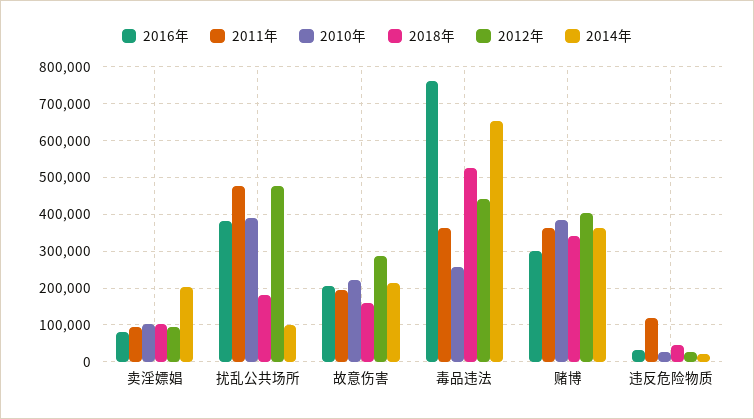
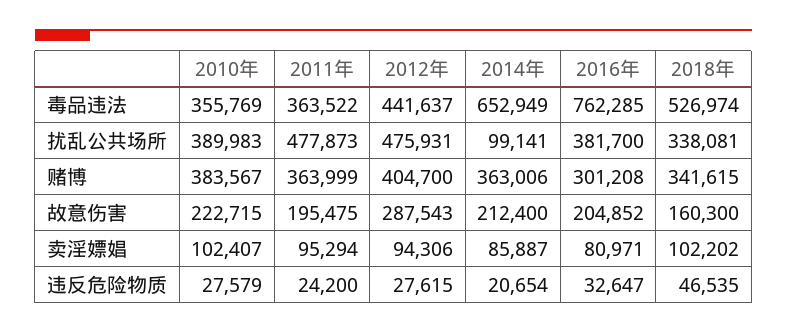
2014年, 卖淫嫖娼: 200000 -> 85887
2018年, 扰乱公共场所: 180000 -> 338081
2010年, 毒品违法: 260000 -> 355769
2011年, 违反危险物质: 120000 -> 24200

